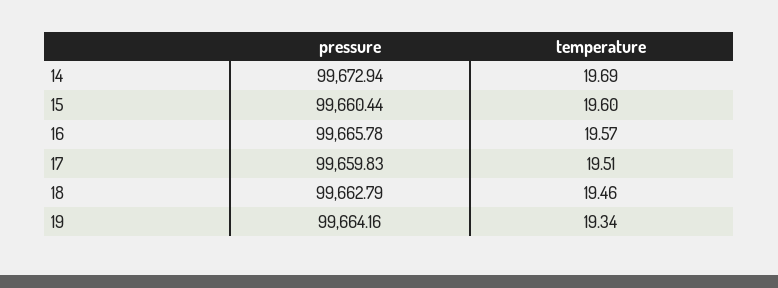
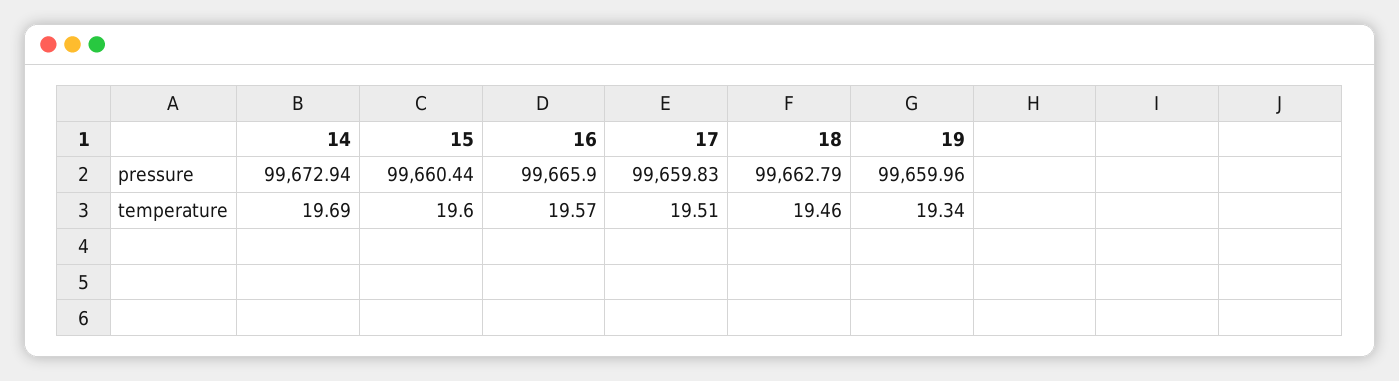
pressure, 16: 99665.78 -> 99665.9
pressure, 19: 99664.16 -> 99659.96

